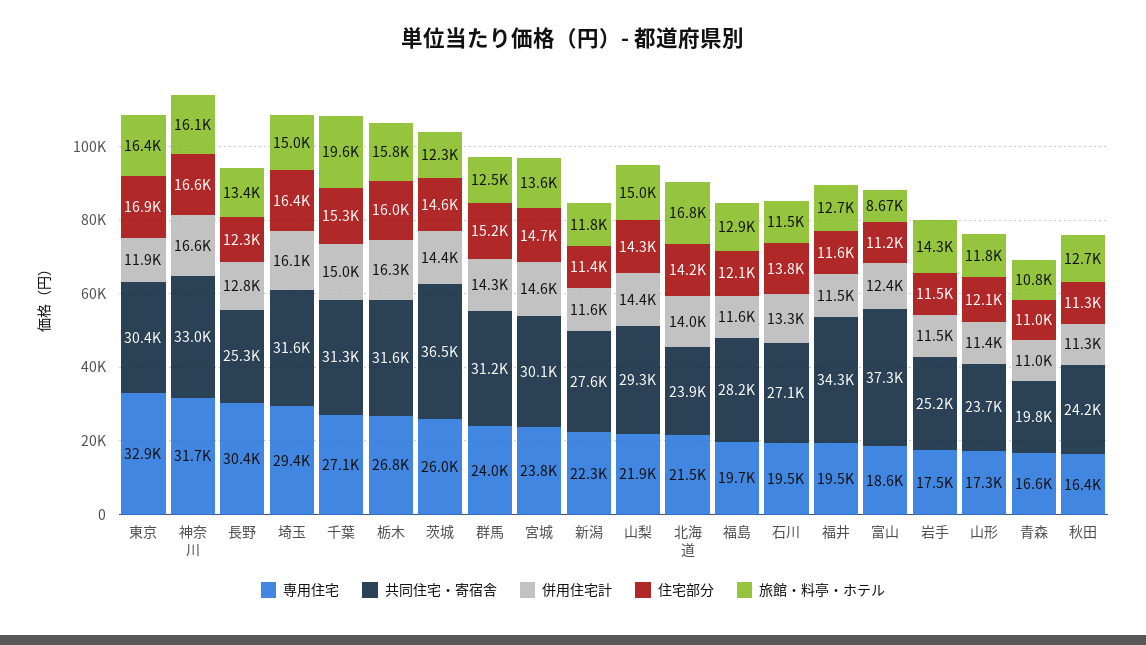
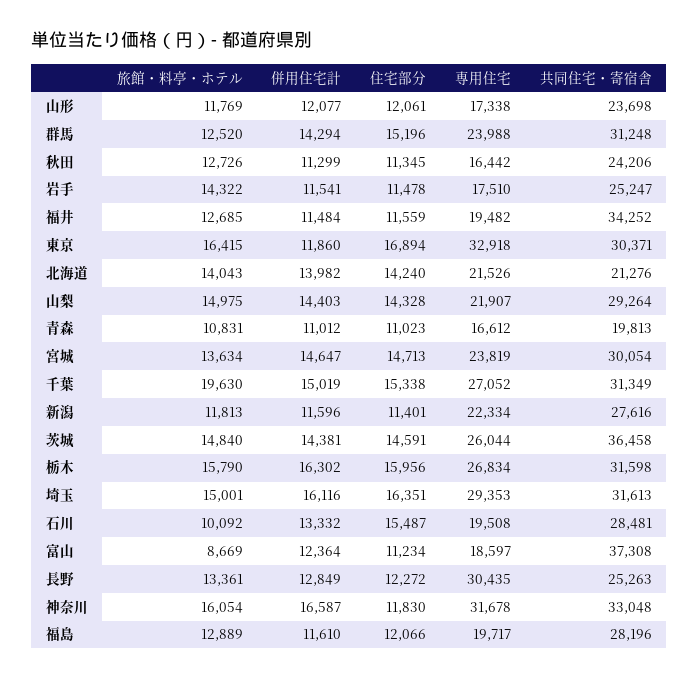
住宅部分, 神奈川: 16600 -> 11830
旅館・料亭・ホテル, 茨城: 12300 -> 14840
共同住宅・寄宿舎, 北海道: 23900 -> 21276
旅館・料亭・ホテル, 北海道: 16800 -> 14043
共同住宅・寄宿舎, 石川: 27100 -> 28481
住宅部分, 石川: 13800 -> 15487
旅館・料亭・ホテル, 石川: 11500 -> 10092
併用住宅計, 山形: 11400 -> 12077

